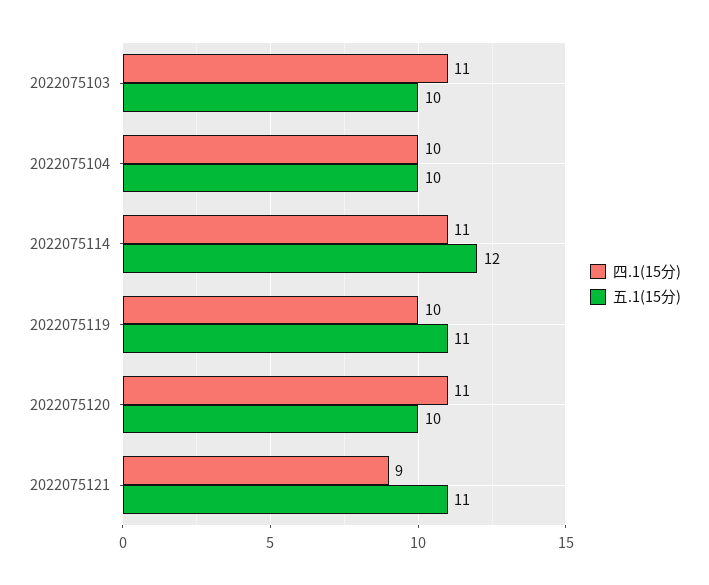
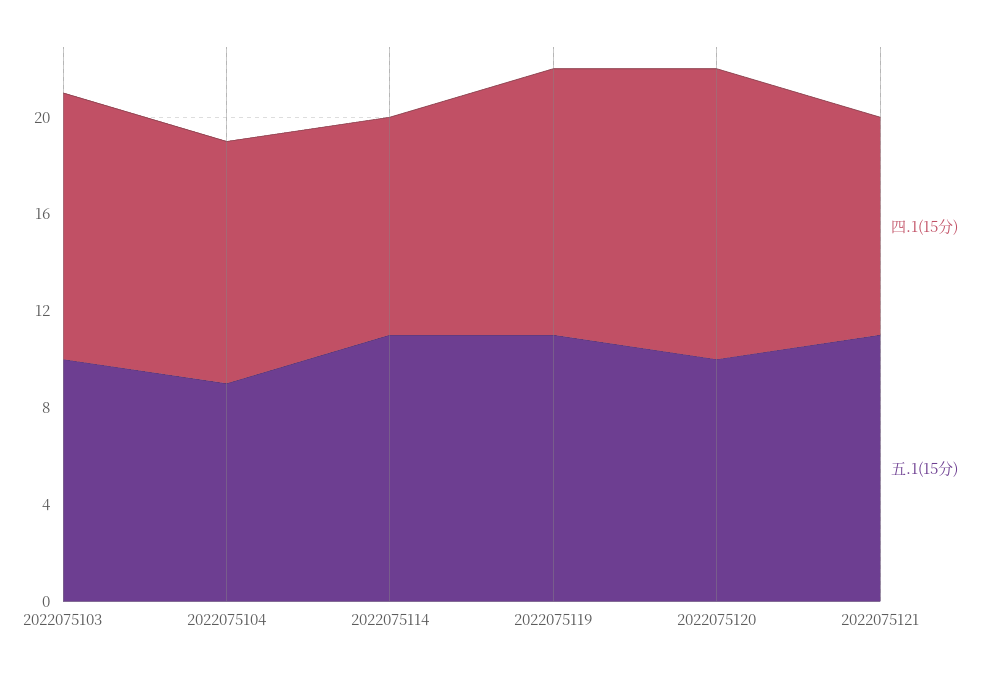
五.1(15分), 2022075104: 10 -> 9
四.1(15分), 2022075114: 11 -> 9
五.1(15分), 2022075114: 12 -> 11
四.1(15分), 2022075119: 10 -> 11
四.1(15分), 2022075120: 11 -> 12

